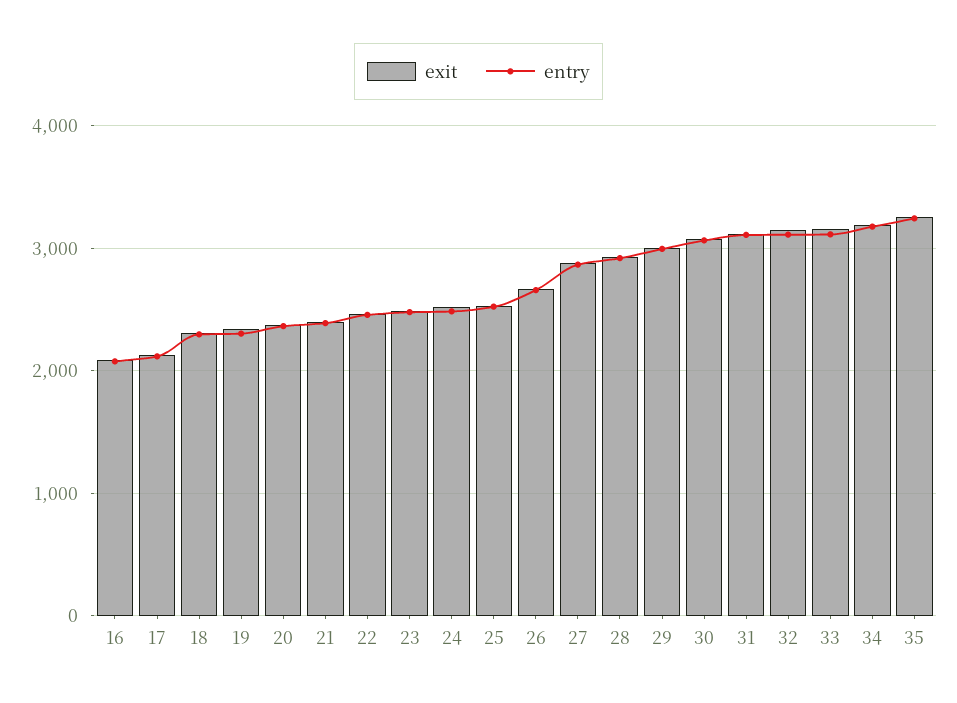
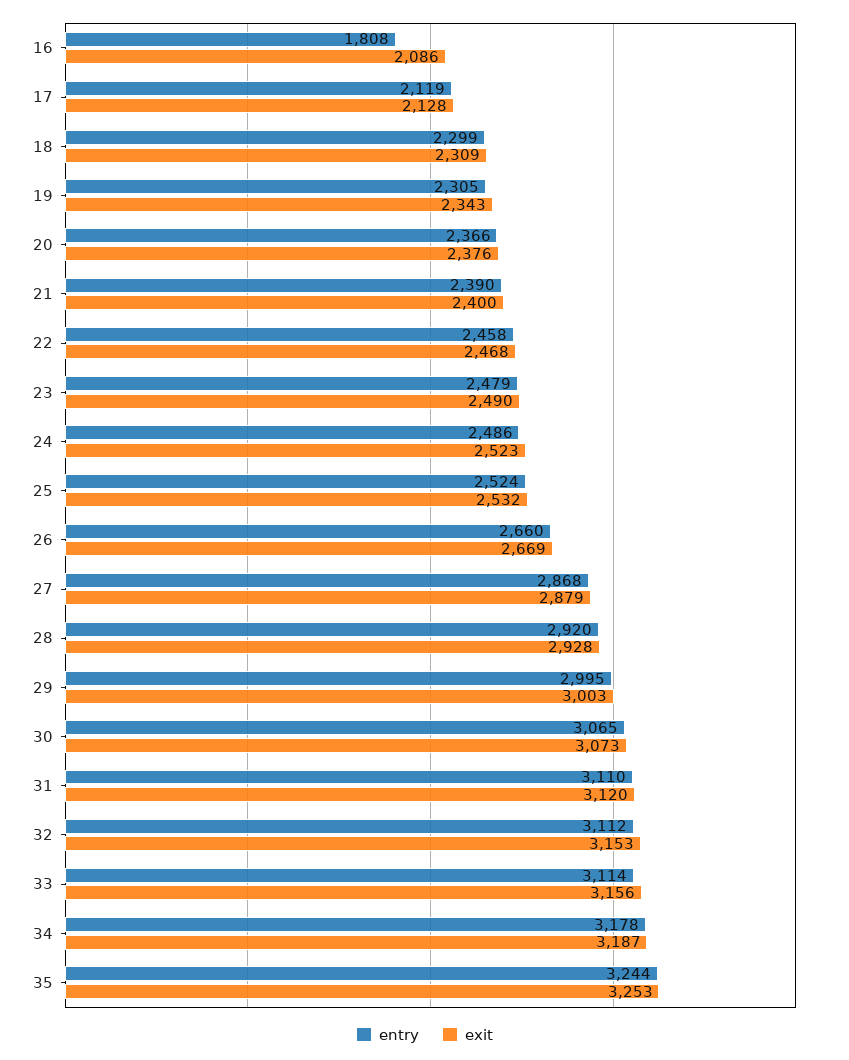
entry, 16: 2100 -> 1808

